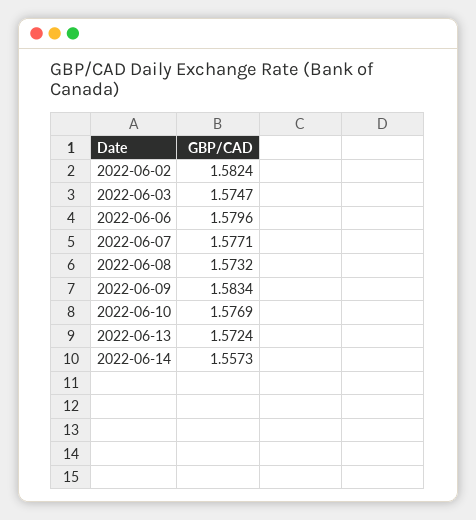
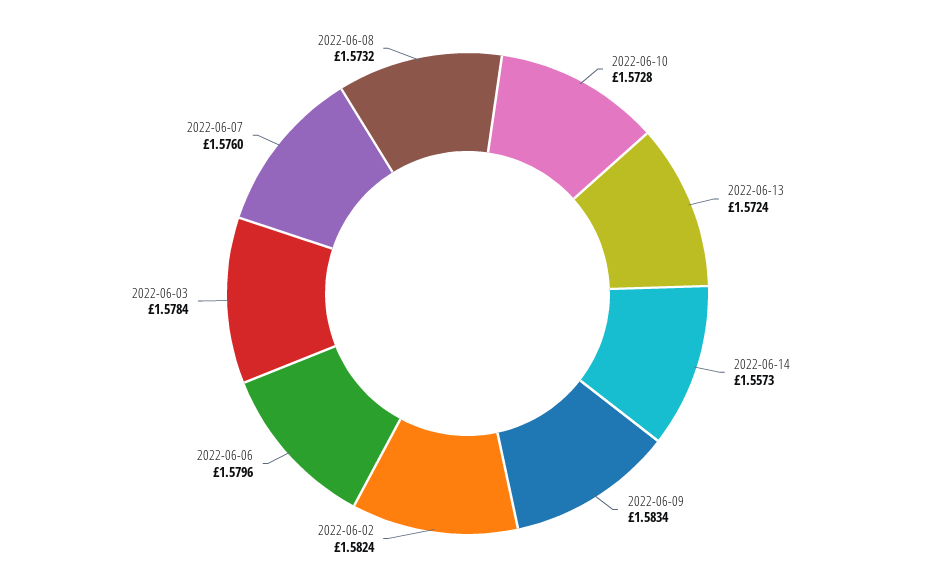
2022-06-03: 1.5747 -> 1.5784
2022-06-07: 1.5771 -> 1.576
2022-06-10: 1.5769 -> 1.5728

